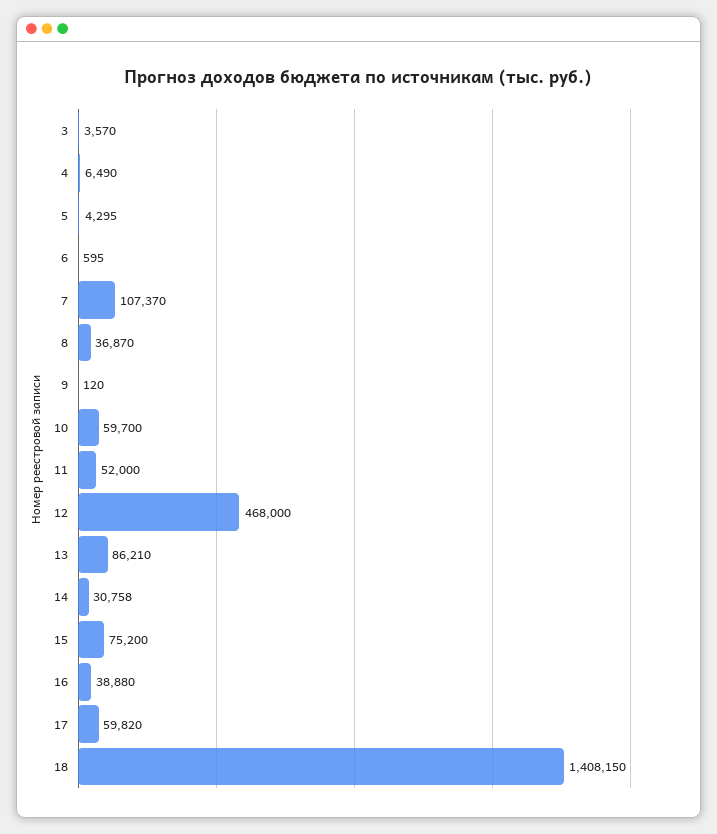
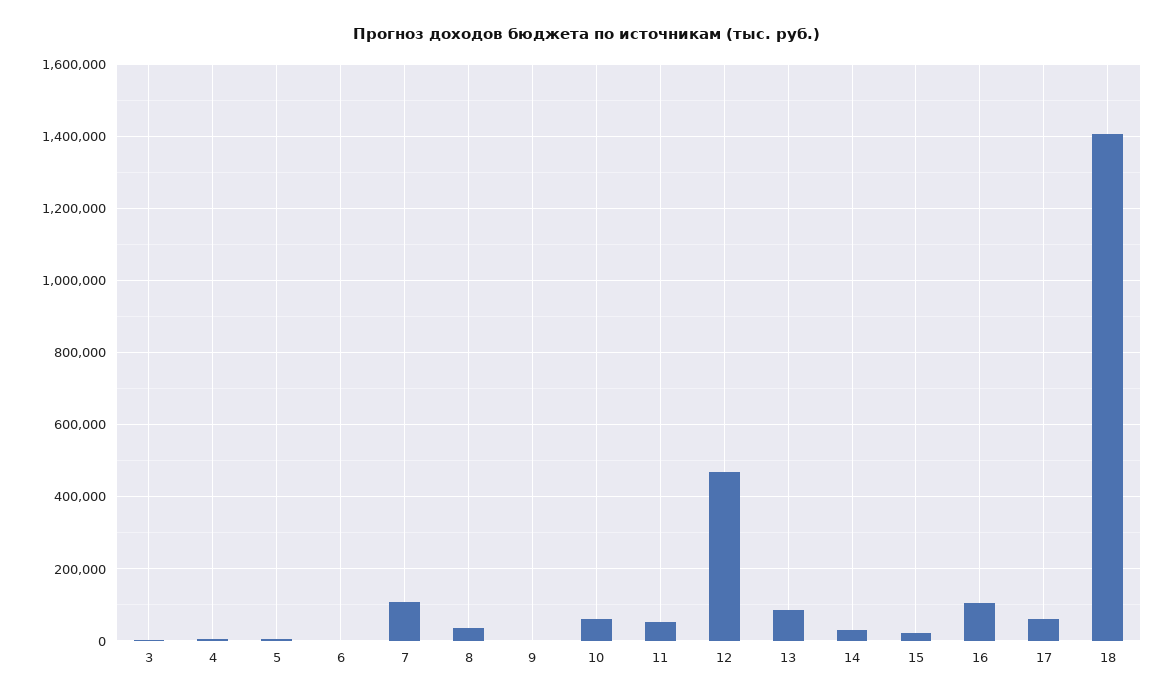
15: 75200 -> 20000
16: 38880 -> 100000

